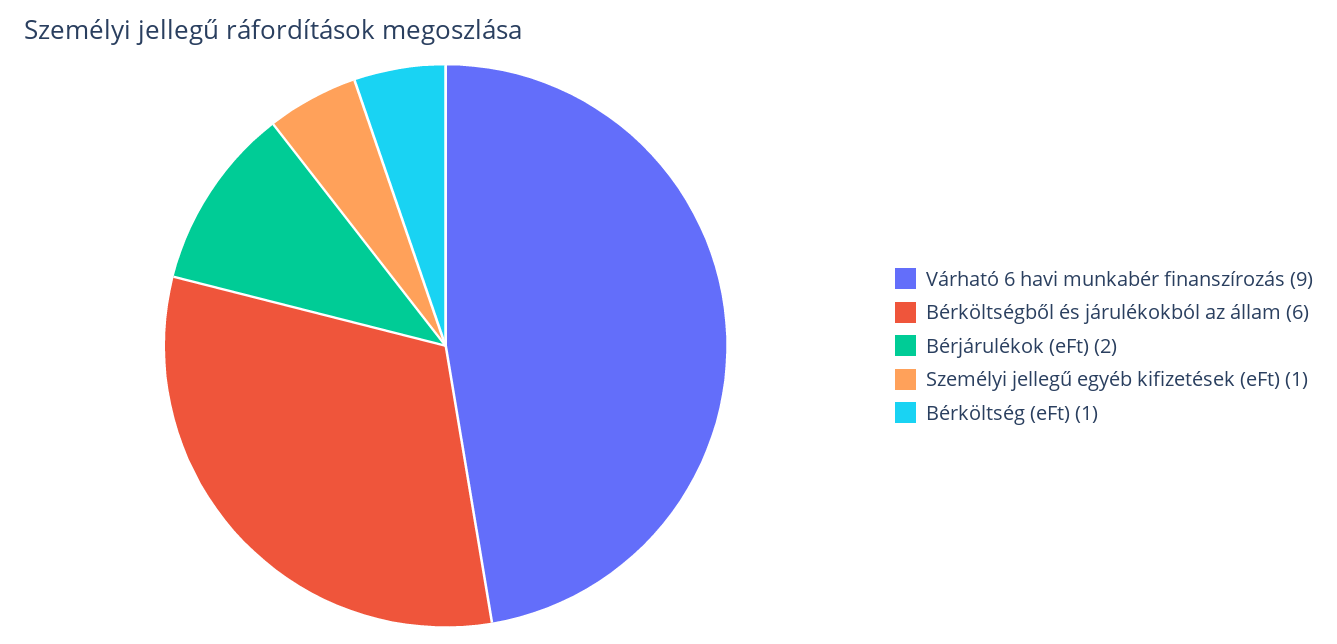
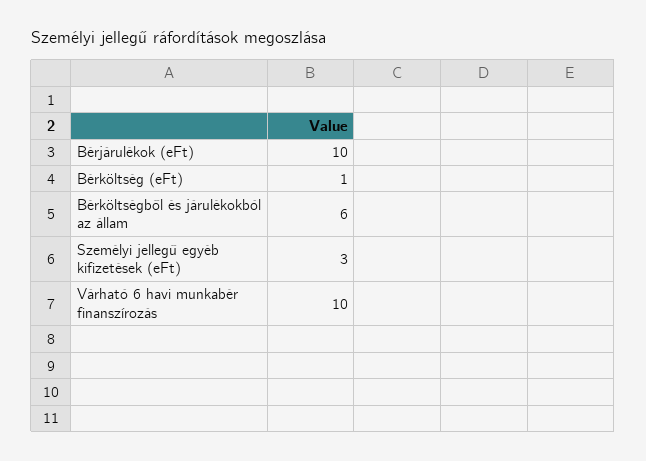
Várható 6 havi munkabér finanszírozás: 9 -> 10
Bérjárulékok (eFt): 2 -> 10
Személyi jellegű egyéb kifizetések (eFt): 1 -> 3

